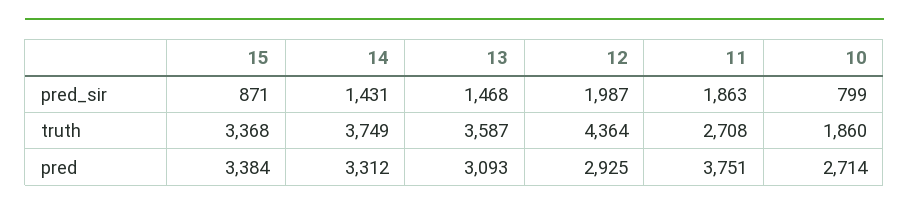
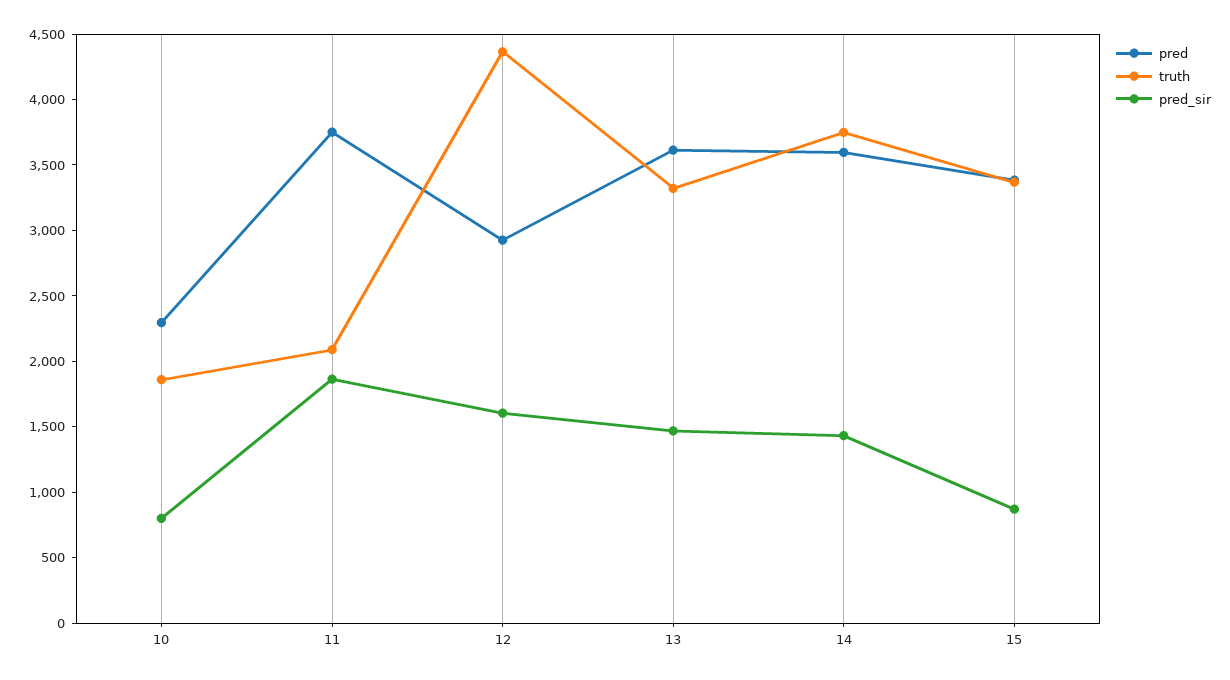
pred_sir, 12: 1987 -> 1600
truth, 13: 3587 -> 3300
truth, 11: 2708 -> 2100
pred, 14: 3312 -> 3600
pred, 13: 3093 -> 3600
pred, 10: 2714 -> 2300

